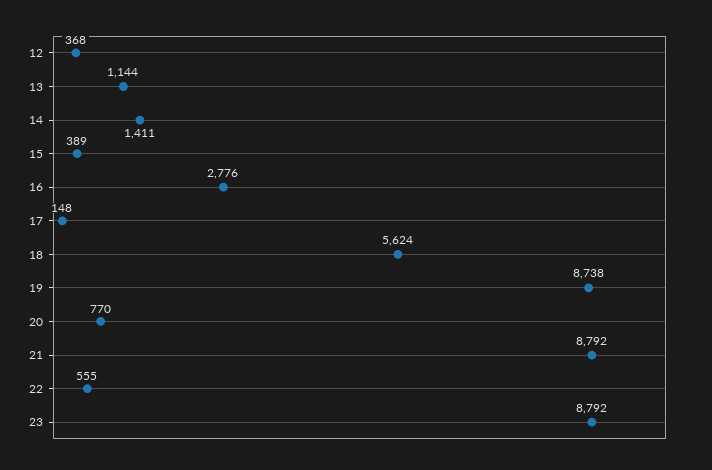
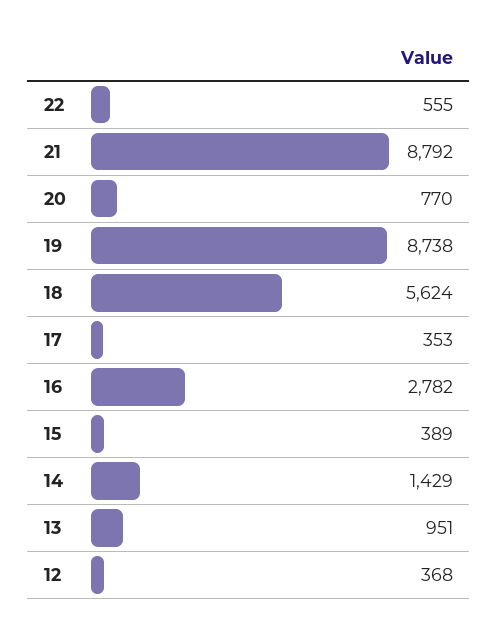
13: 1144 -> 951
14: 1411 -> 1429
16: 2776 -> 2782
17: 148 -> 353
23: 8792 -> none

